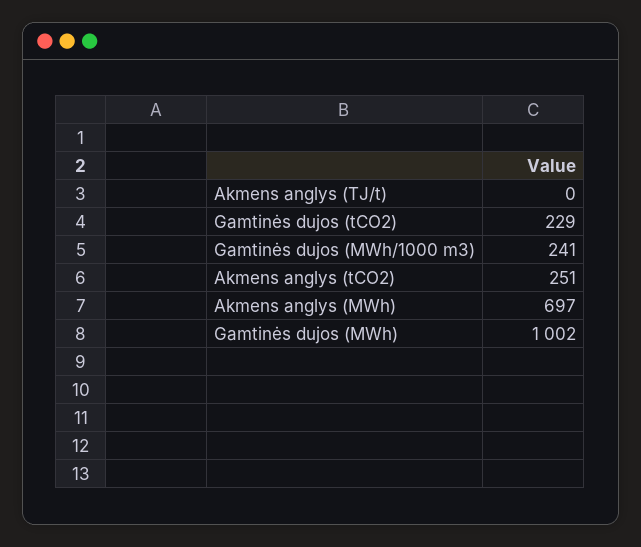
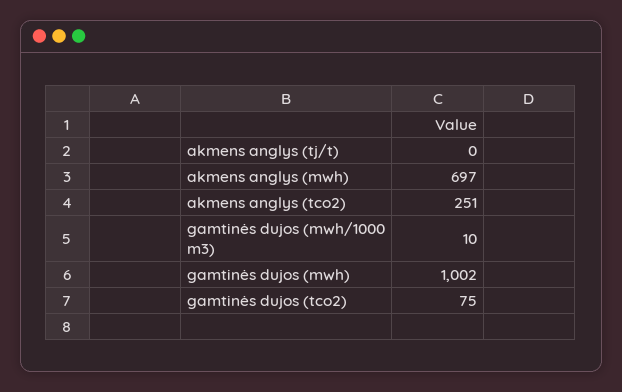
Gamtinės dujos (tCO2): 229 -> 75
Gamtinės dujos (MWh/1000 m3): 241 -> 10

